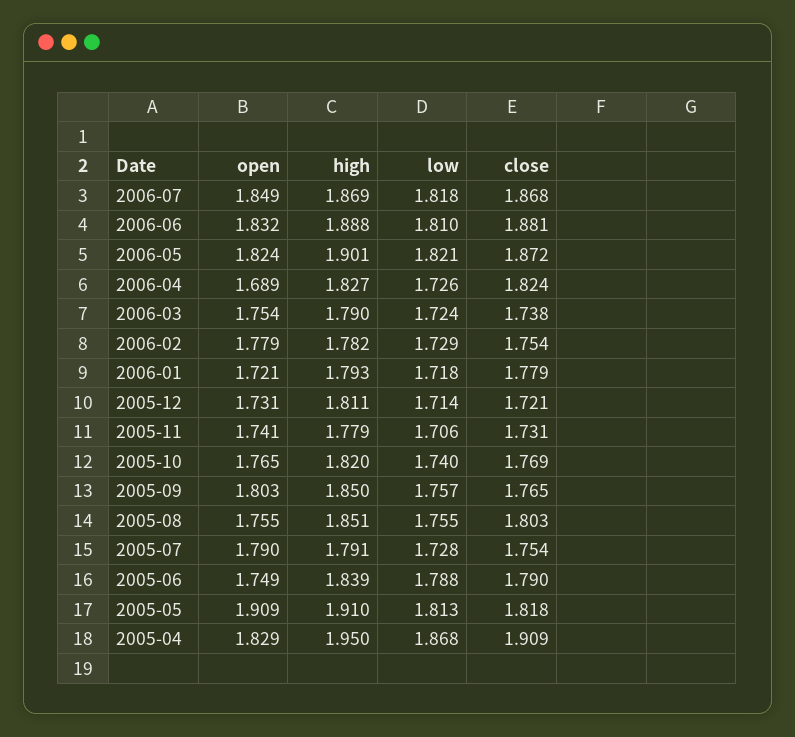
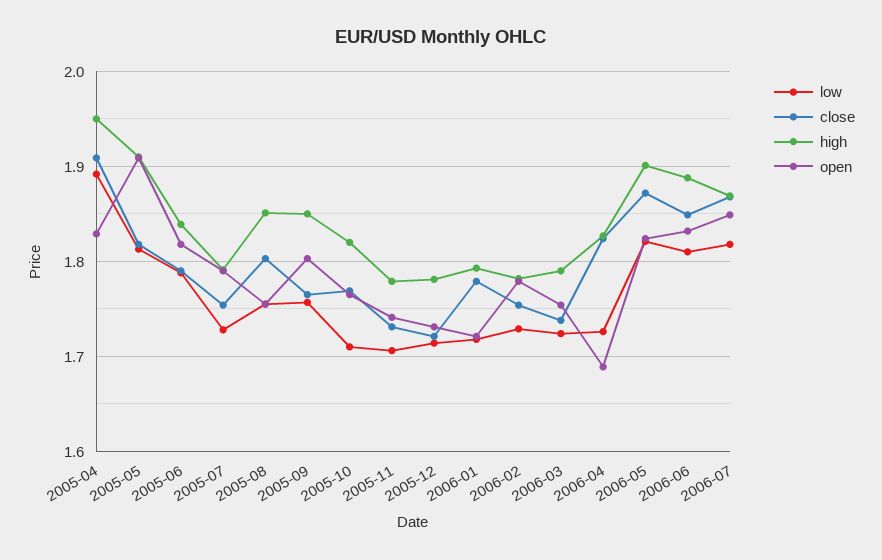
close, 2006-06: 1.881 -> 1.85
high, 2005-12: 1.811 -> 1.78
low, 2005-10: 1.74 -> 1.71
open, 2005-06: 1.749 -> 1.82
low, 2005-04: 1.868 -> 1.89

